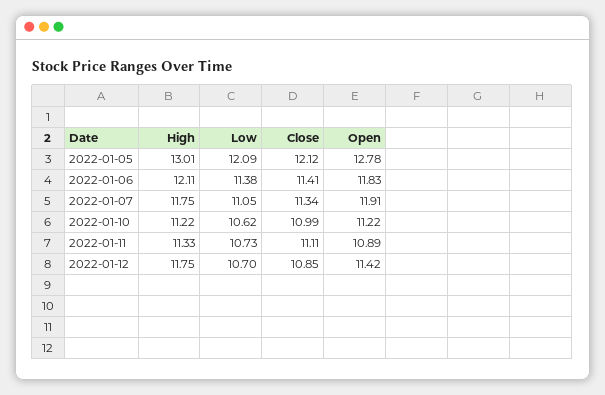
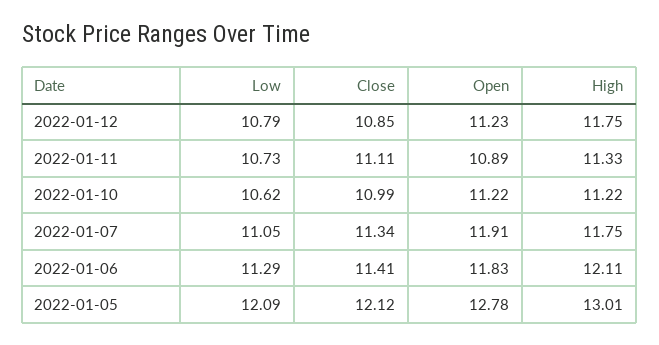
Low, 2022-01-06: 11.38 -> 11.29
Low, 2022-01-12: 10.7 -> 10.79
Open, 2022-01-12: 11.42 -> 11.23

